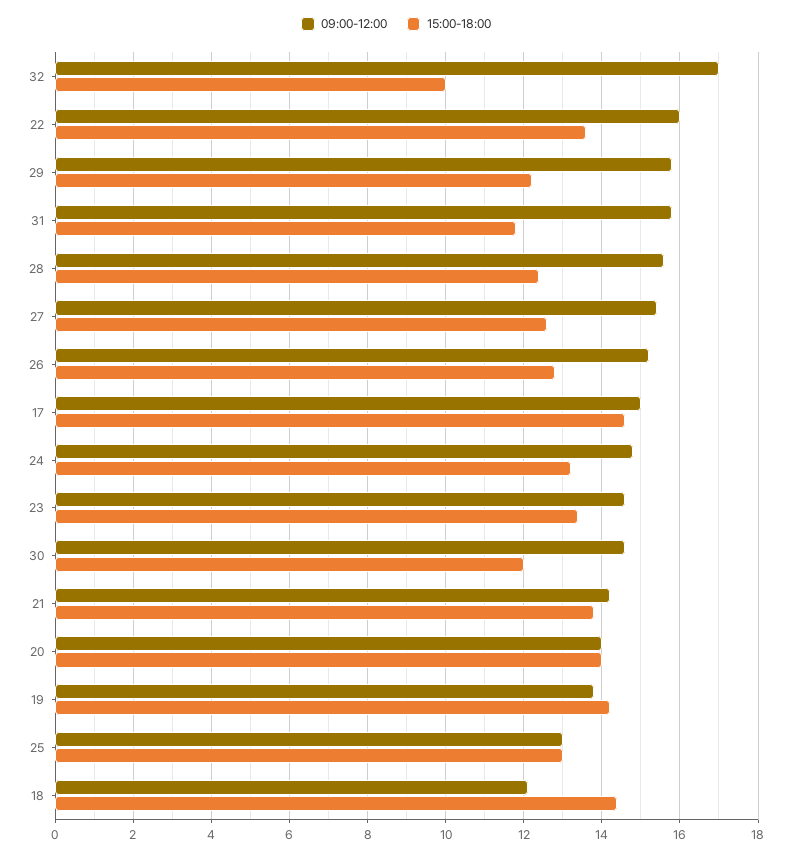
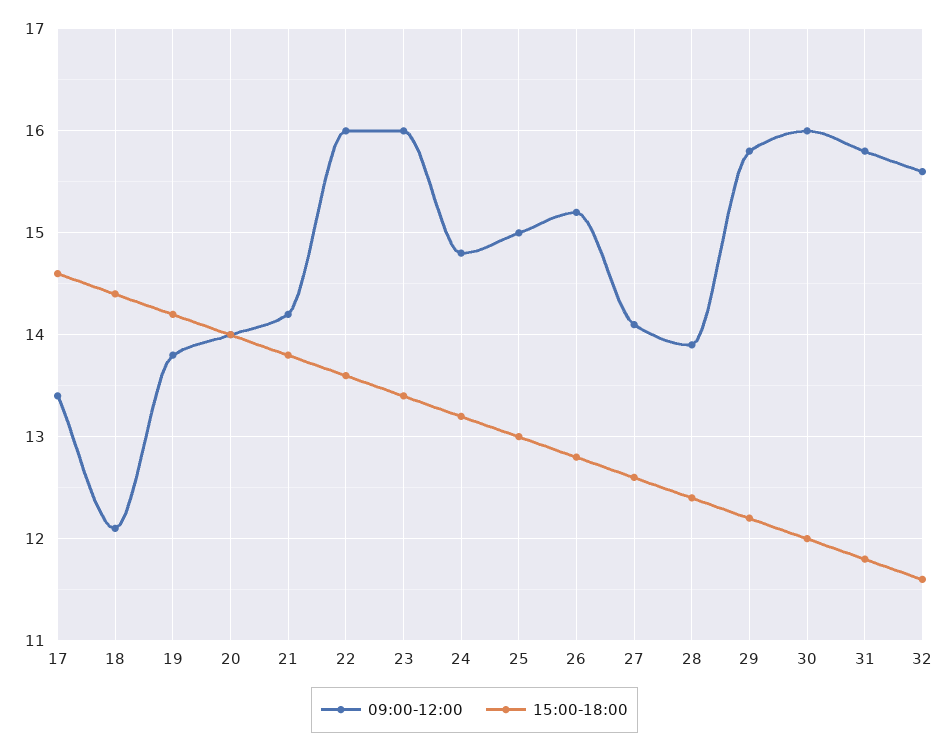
09:00-12:00, 32: 17 -> 15.6
15:00-18:00, 32: 10 -> 11.6
09:00-12:00, 28: 15.5 -> 13.9
09:00-12:00, 27: 15.5 -> 14.1
09:00-12:00, 17: 15 -> 13.4
09:00-12:00, 23: 14.5 -> 16
09:00-12:00, 30: 14.5 -> 16
09:00-12:00, 25: 13 -> 15

